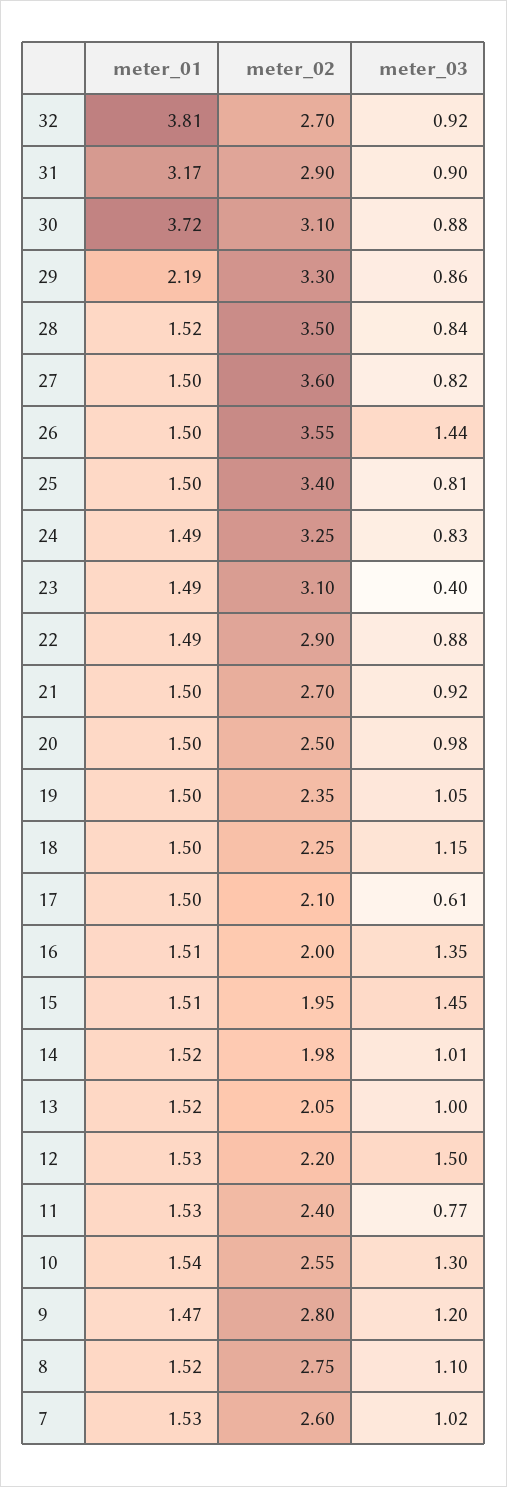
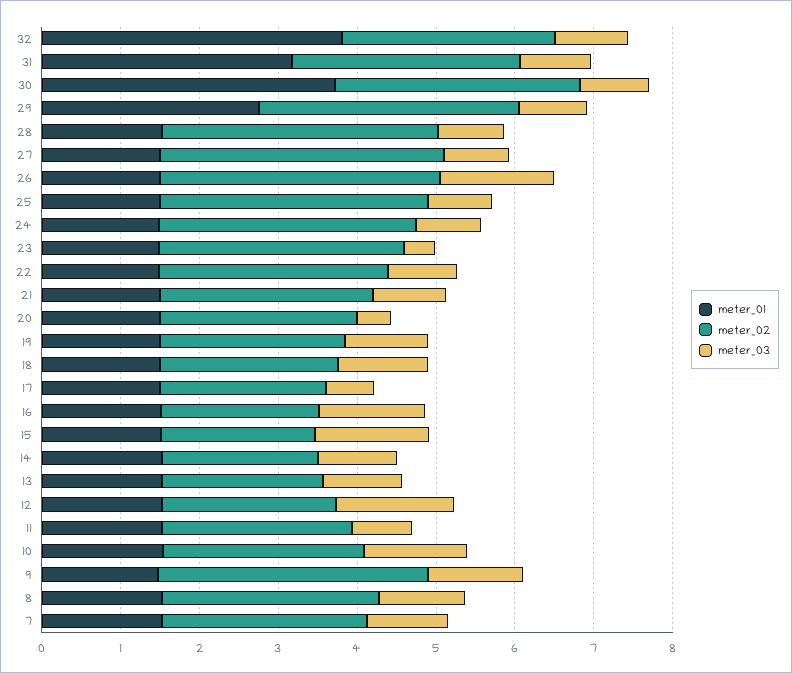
meter_01, 29: 2.19 -> 2.8
meter_03, 20: 0.98 -> 0.4
meter_02, 9: 2.8 -> 3.4

